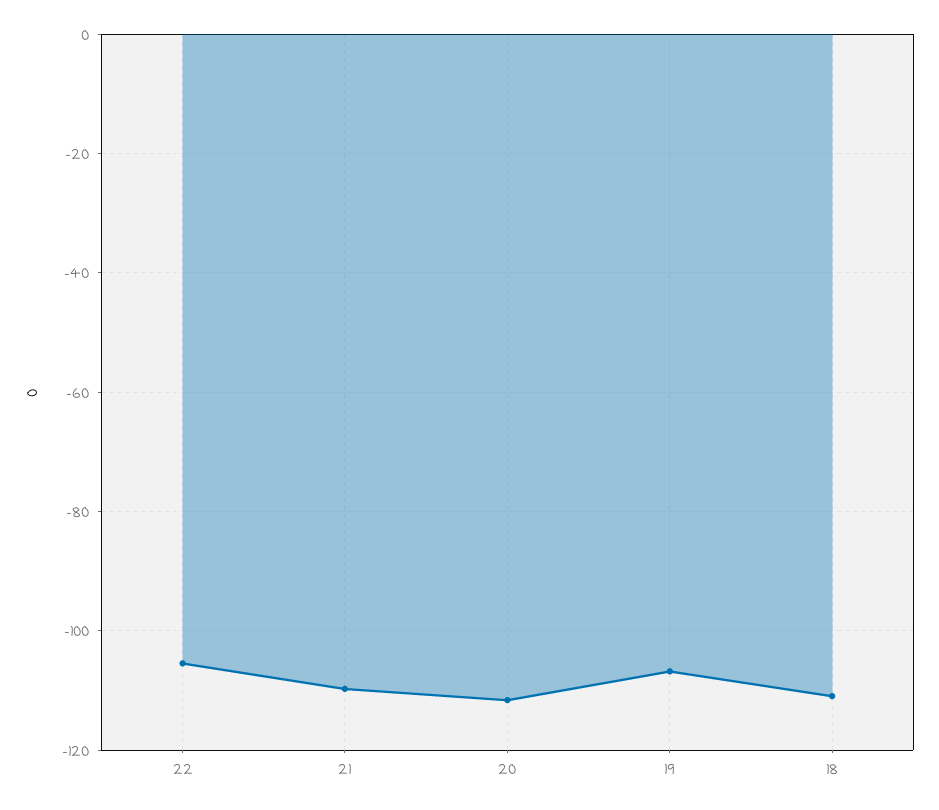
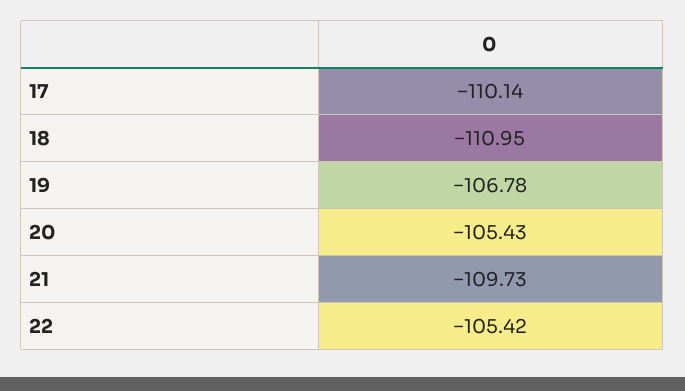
20: -112 -> -105.43
17: none -> -110.14

